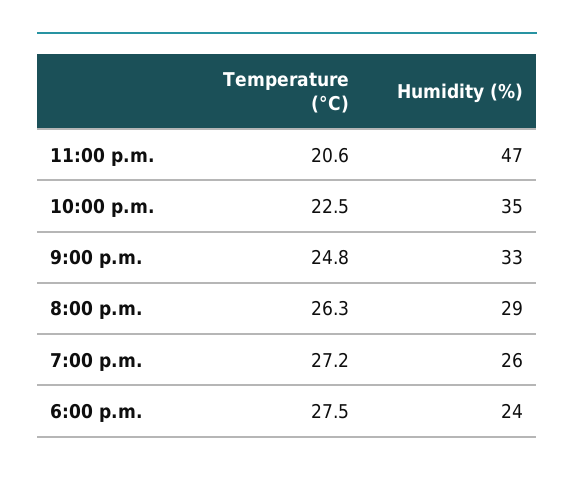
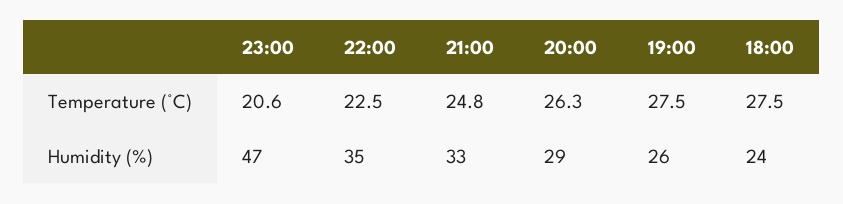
Temperature (°C), 7:00 p.m.: 27.2 -> 27.5

